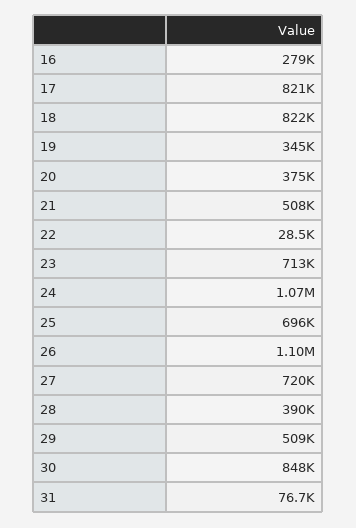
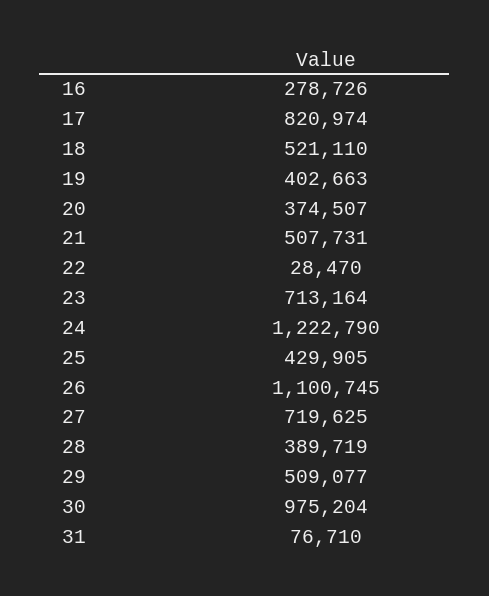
18: 822000 -> 521110
19: 345000 -> 402663
24: 1070000 -> 1222790
25: 696000 -> 429905
30: 848000 -> 975204

